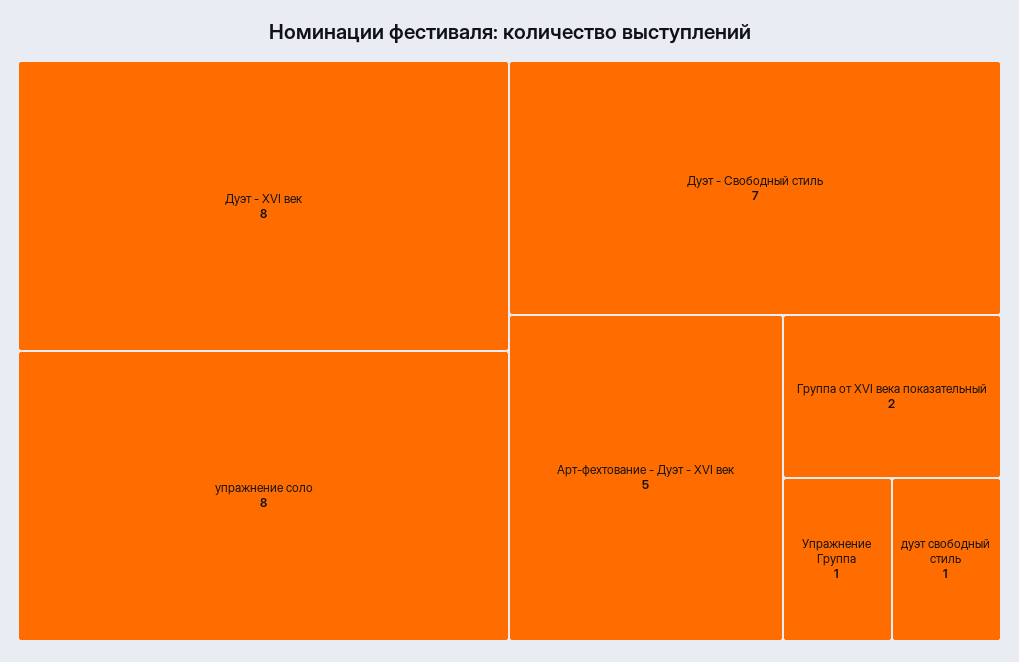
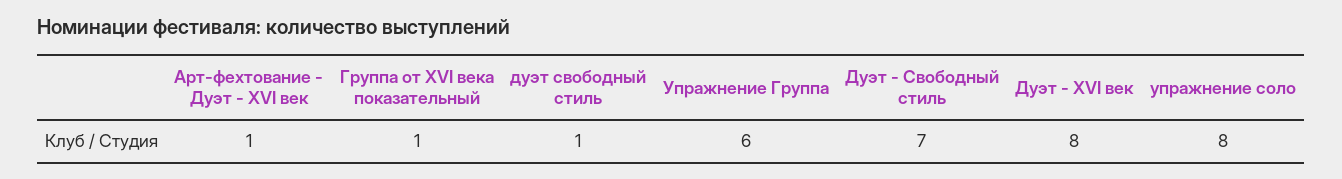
Арт-фехтование - Дуэт - XVI век: 5 -> 1
Группа от XVI века показательный: 2 -> 1
Упражнение Группа: 1 -> 6

